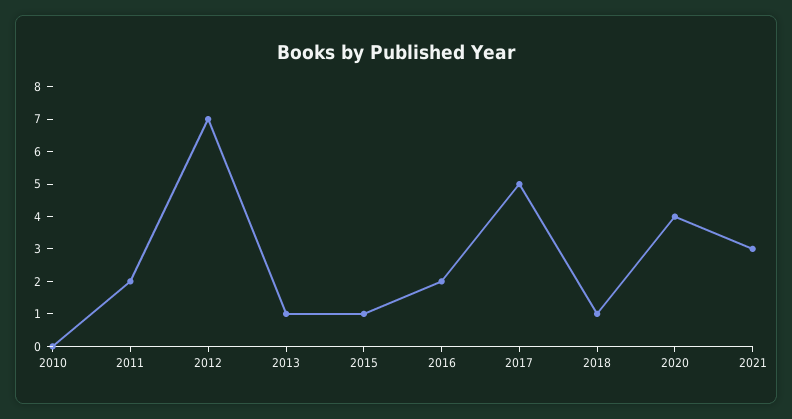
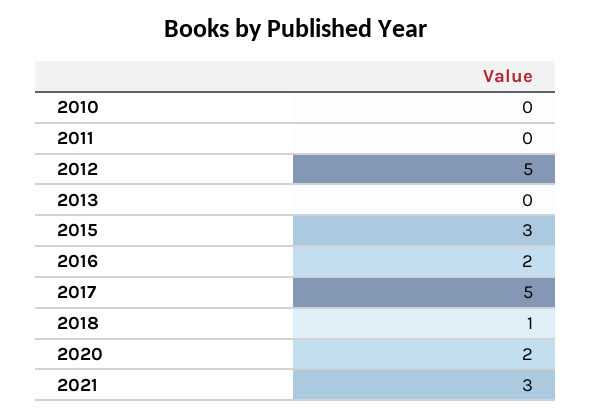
2011: 2 -> 0
2012: 7 -> 5
2013: 1 -> 0
2015: 1 -> 3
2020: 4 -> 2

